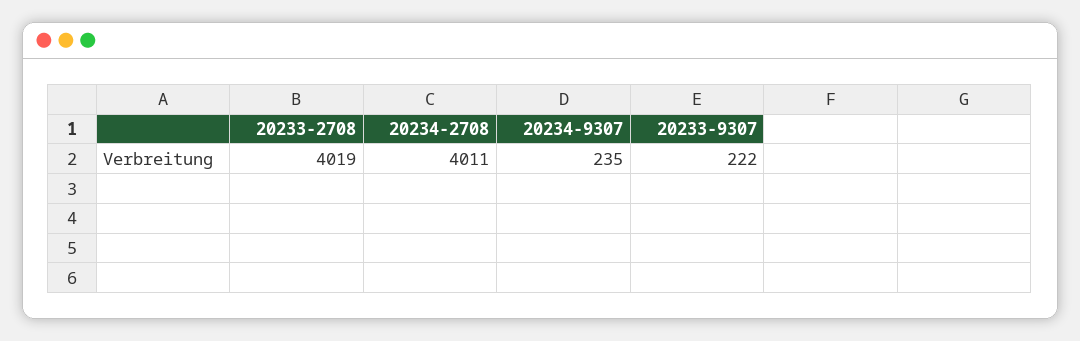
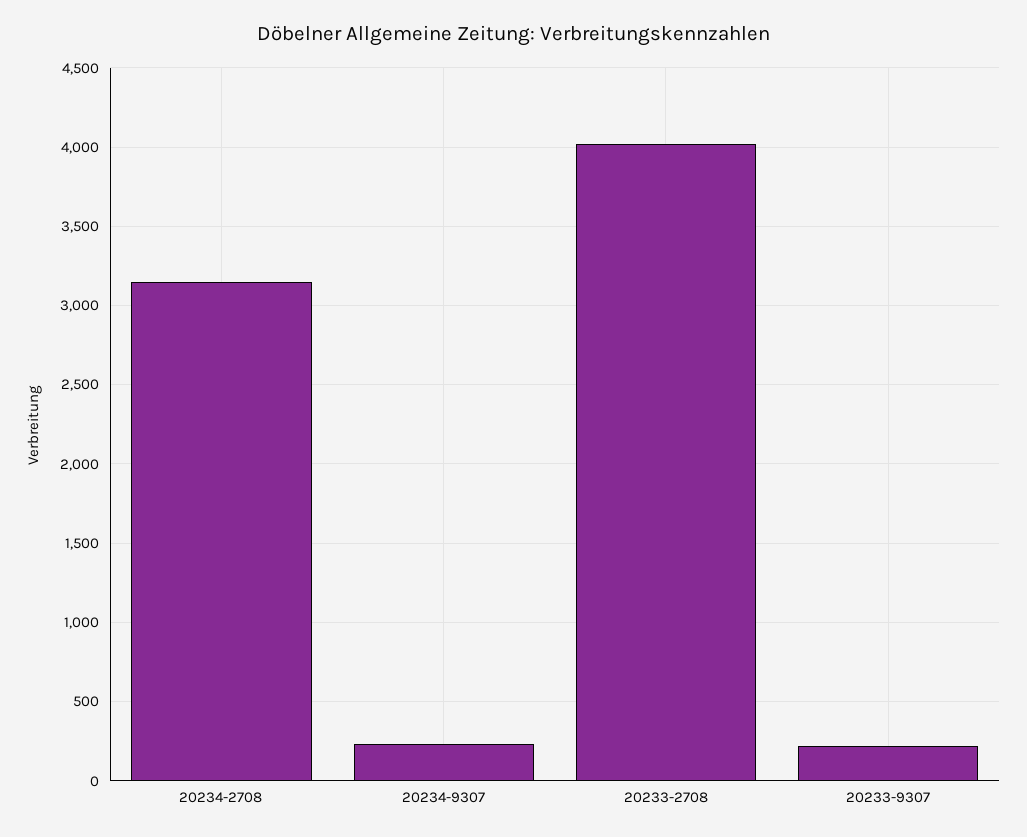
20234-2708: 4011 -> 3150

